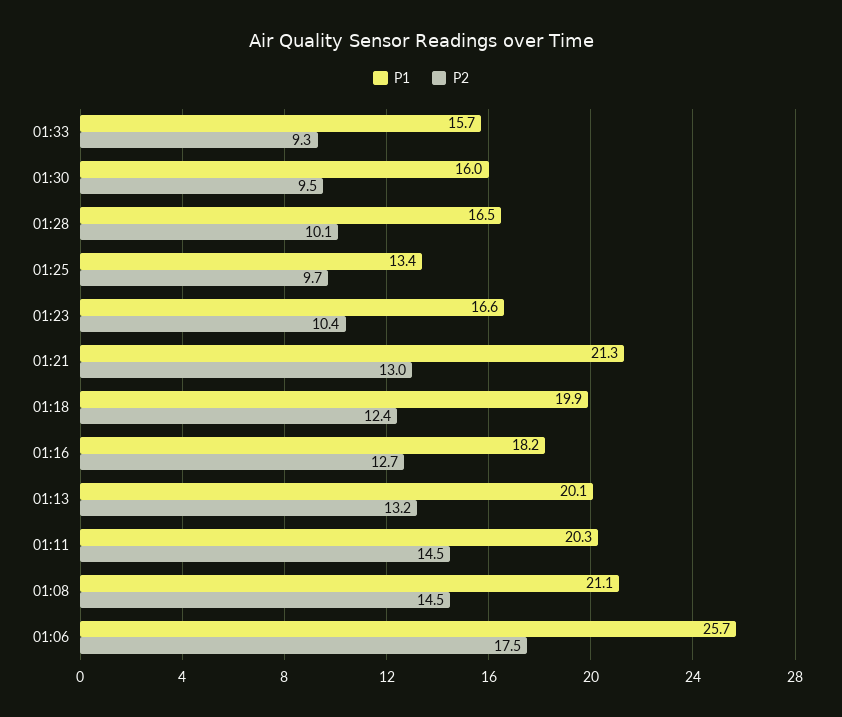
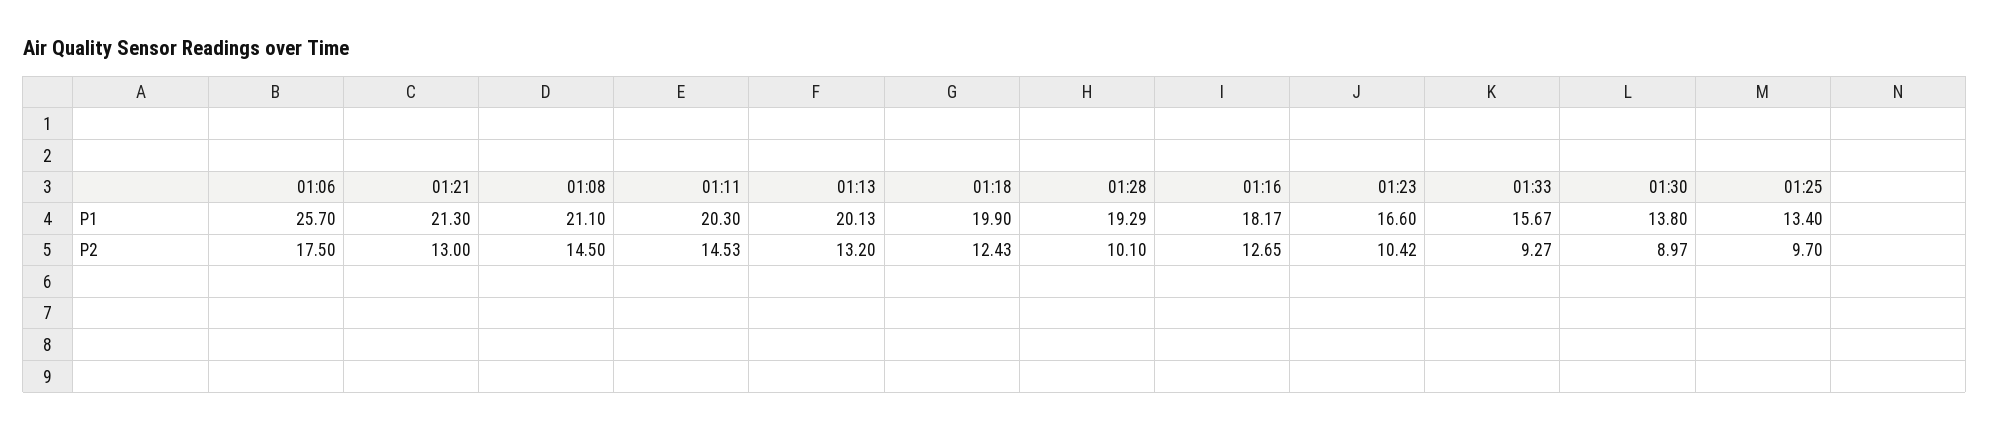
P1, 01:30: 16 -> 13.8
P2, 01:30: 9.5 -> 8.97
P1, 01:28: 16.5 -> 19.29

